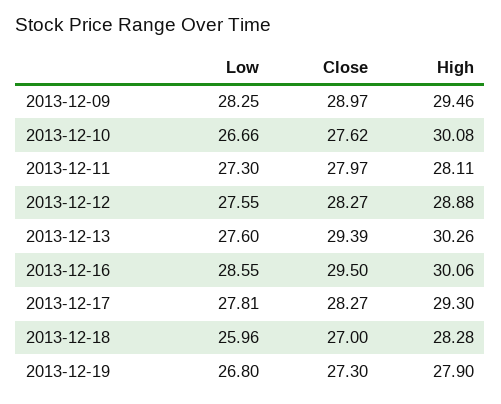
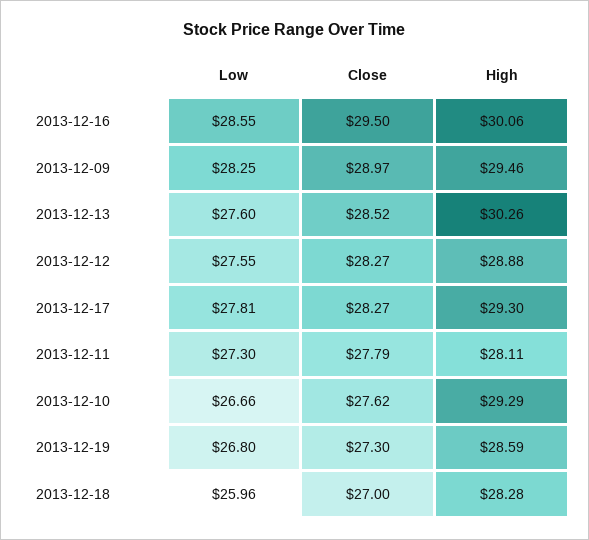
High, 2013-12-10: 30.08 -> 29.29
Close, 2013-12-11: 27.97 -> 27.79
Close, 2013-12-13: 29.39 -> 28.52
High, 2013-12-19: 27.9 -> 28.59

